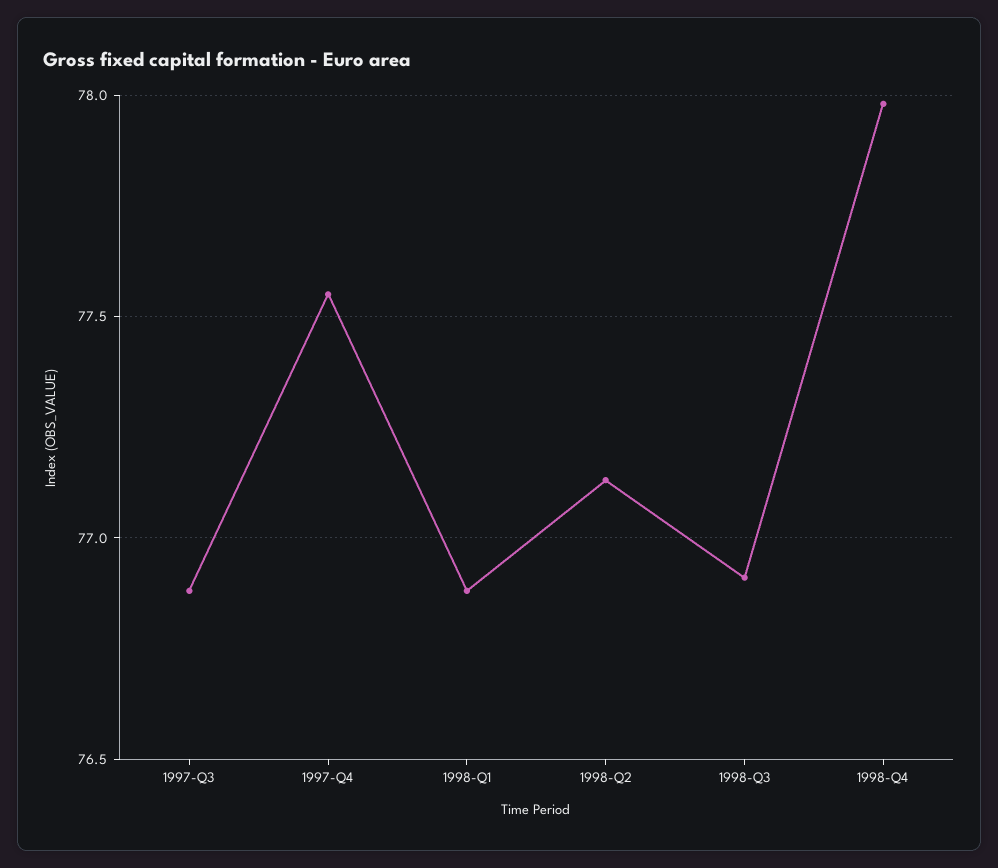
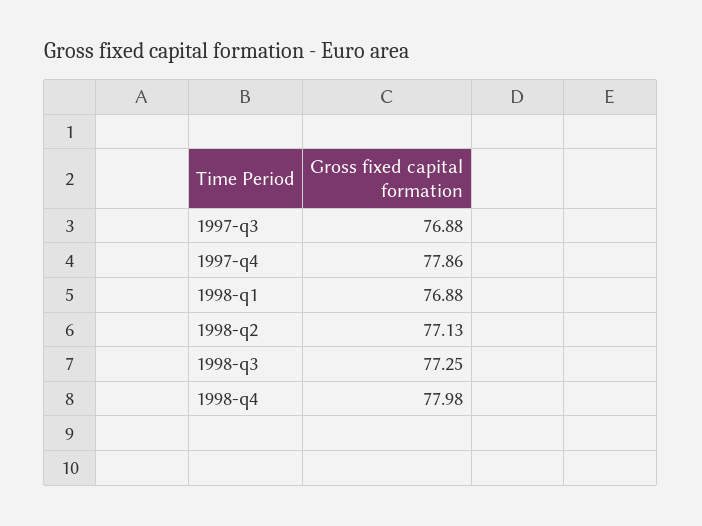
1997-Q4: 77.55 -> 77.86
1998-Q3: 76.9 -> 77.25

